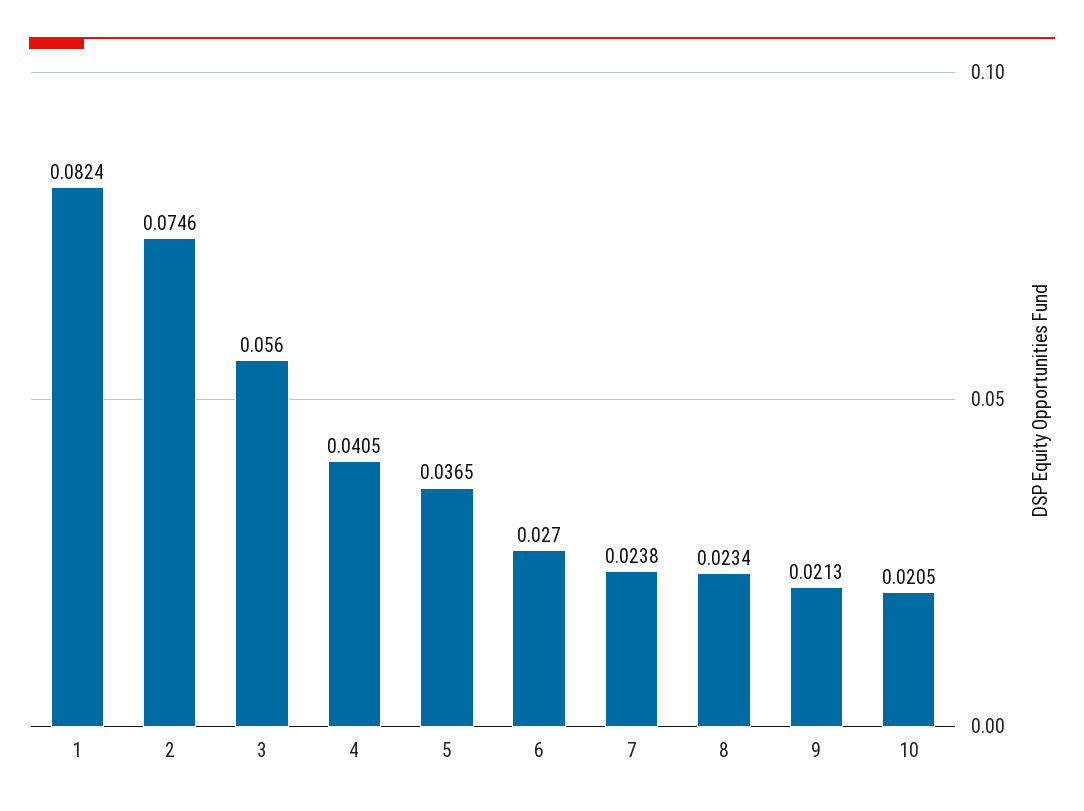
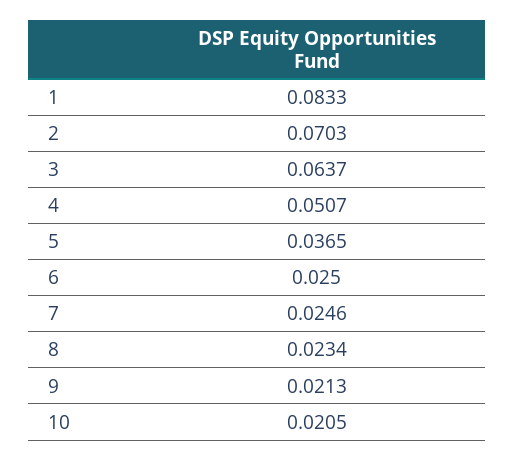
1: 0.0824 -> 0.0833
2: 0.0746 -> 0.0703
3: 0.056 -> 0.0637
4: 0.0405 -> 0.0507
6: 0.027 -> 0.025
7: 0.0238 -> 0.0246

